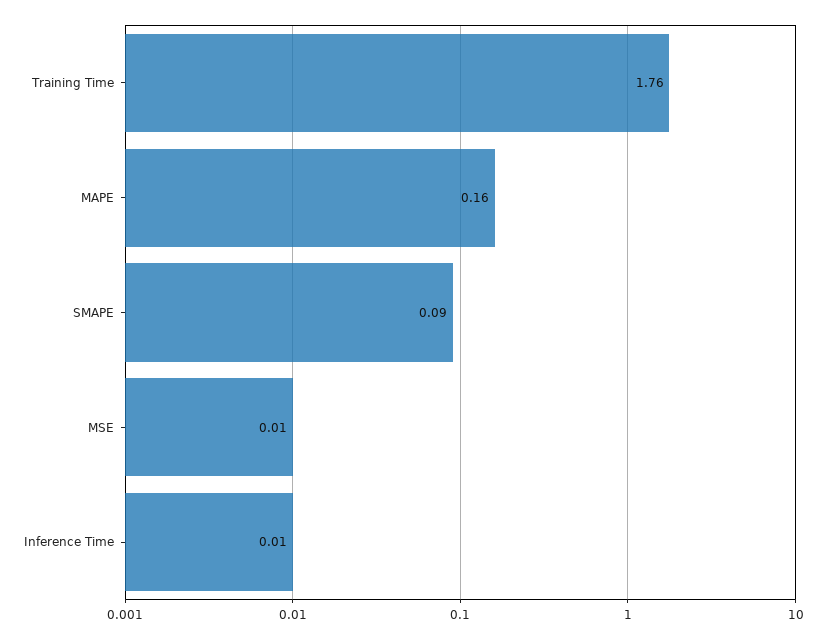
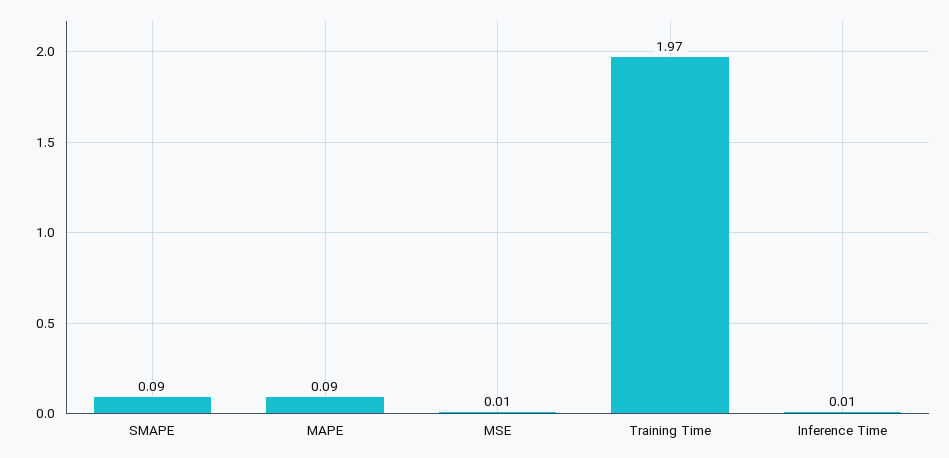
Training Time: 1.76 -> 1.97
MAPE: 0.16 -> 0.09

